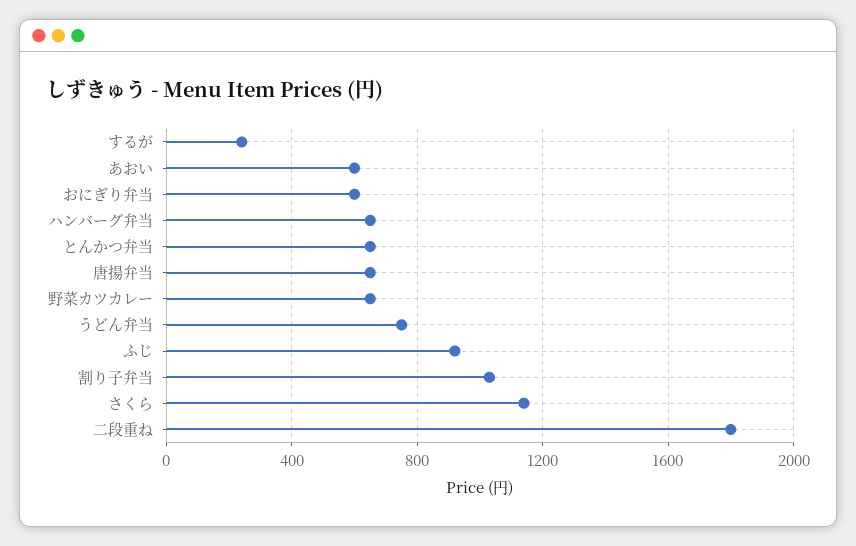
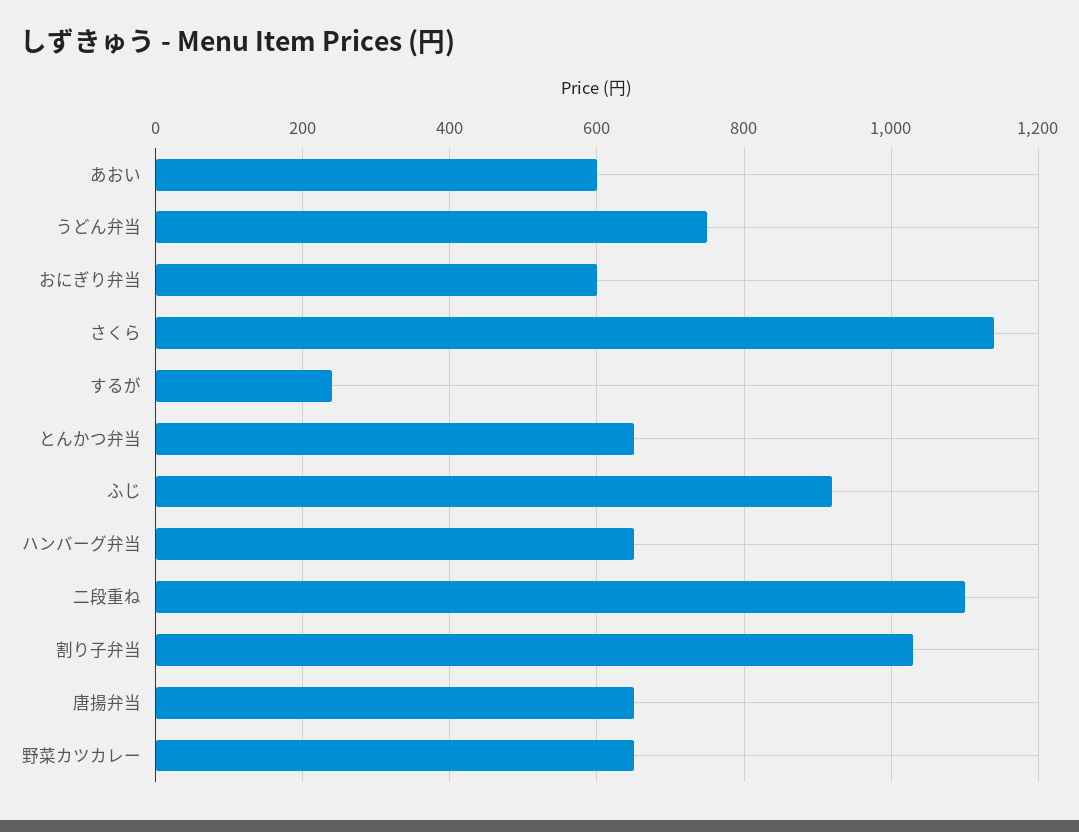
二段重ね: 1800 -> 1100

